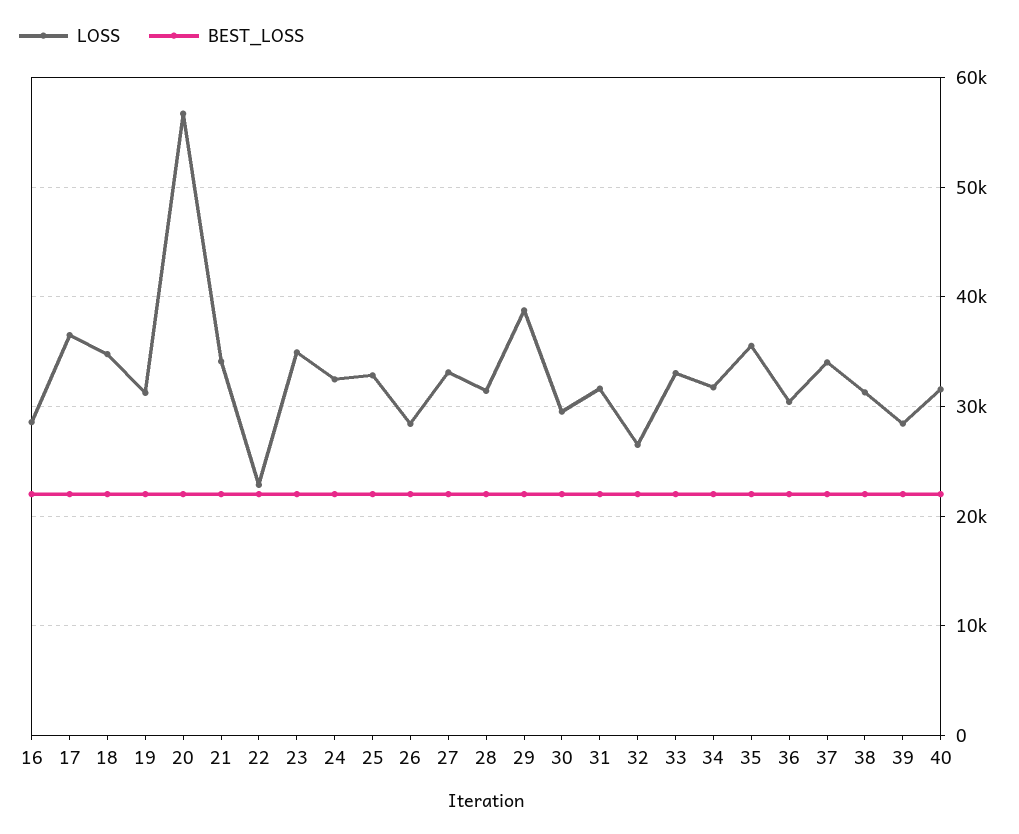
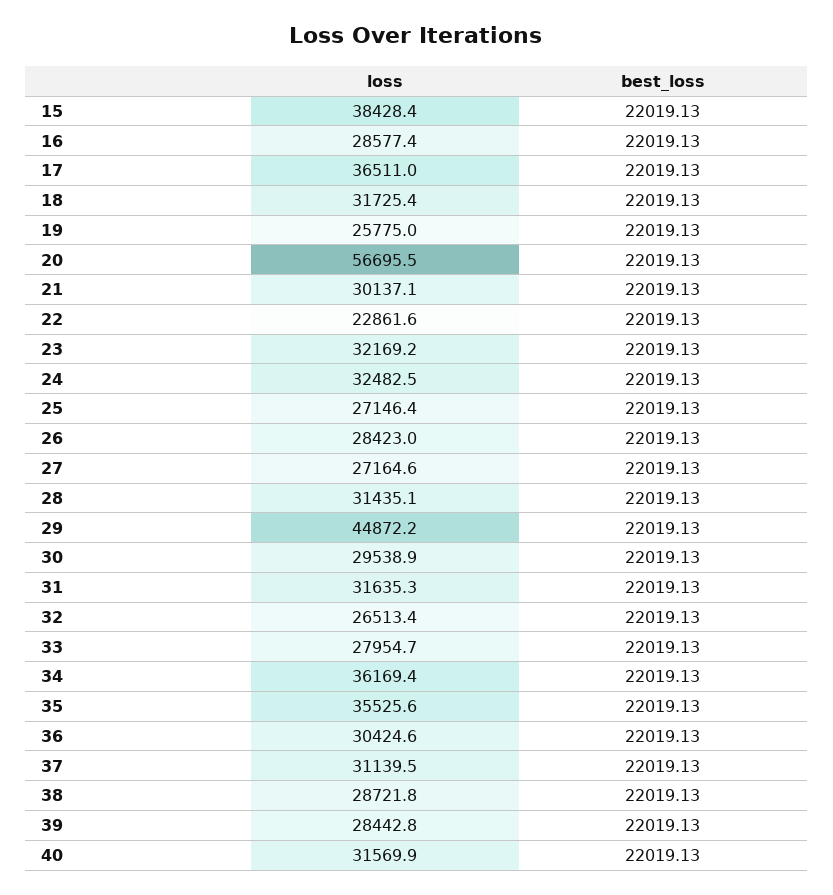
LOSS, 18: 35000 -> 31725.4
LOSS, 19: 31000 -> 25775
LOSS, 21: 34000 -> 30137.1
LOSS, 23: 35000 -> 32169.2
LOSS, 25: 33000 -> 27146.4
LOSS, 27: 33000 -> 27164.6
LOSS, 29: 39000 -> 44872.2
LOSS, 33: 33000 -> 27954.7
LOSS, 34: 32000 -> 36169.4
LOSS, 37: 34000 -> 31139.5
LOSS, 38: 31000 -> 28721.8
LOSS, 15: none -> 38428.4
BEST_LOSS, 15: none -> 22019.13

